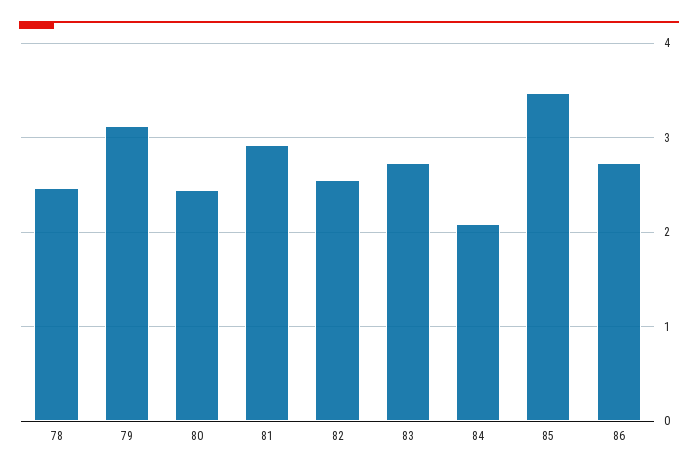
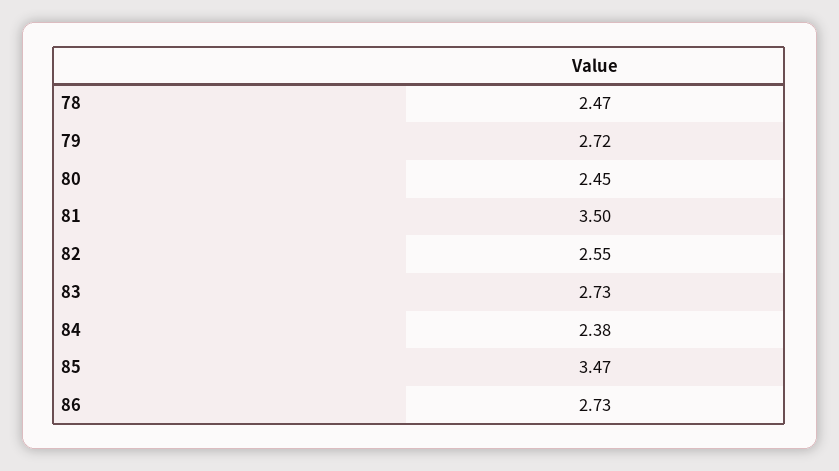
79: 3.1 -> 2.72
81: 2.9 -> 3.5
84: 2.1 -> 2.38

